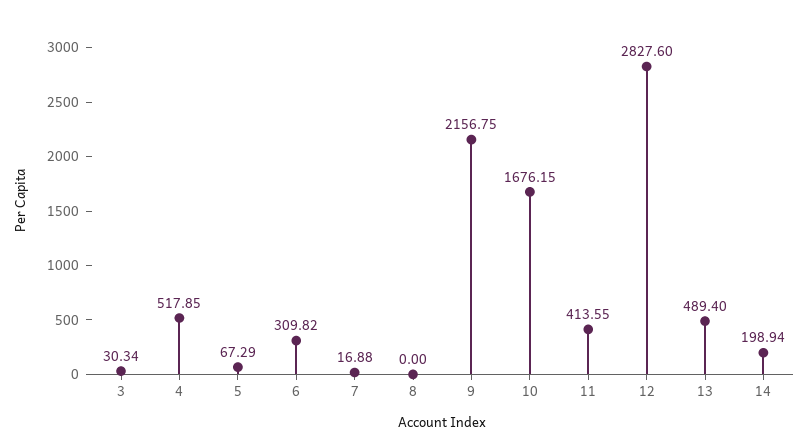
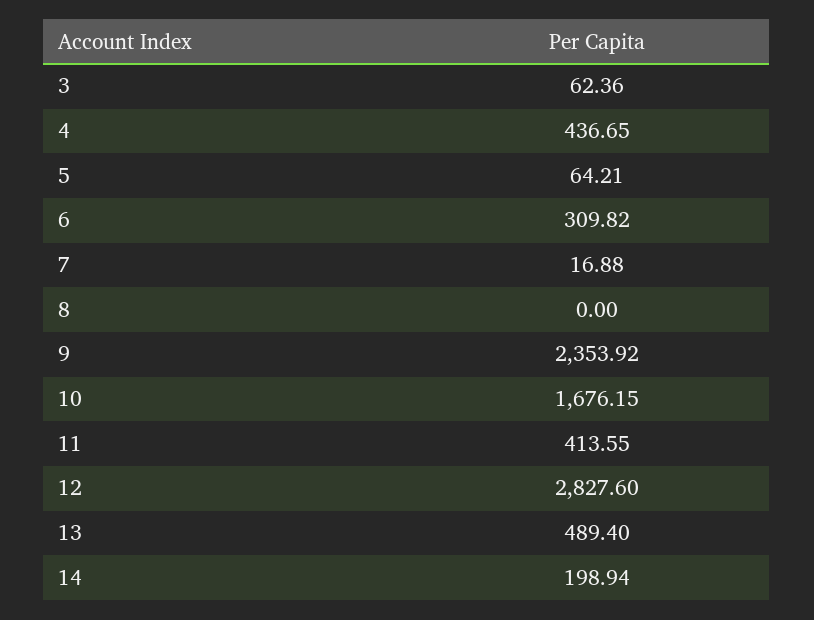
3: 30.34 -> 62.36
4: 517.85 -> 436.65
5: 67.29 -> 64.21
9: 2156.75 -> 2353.92

